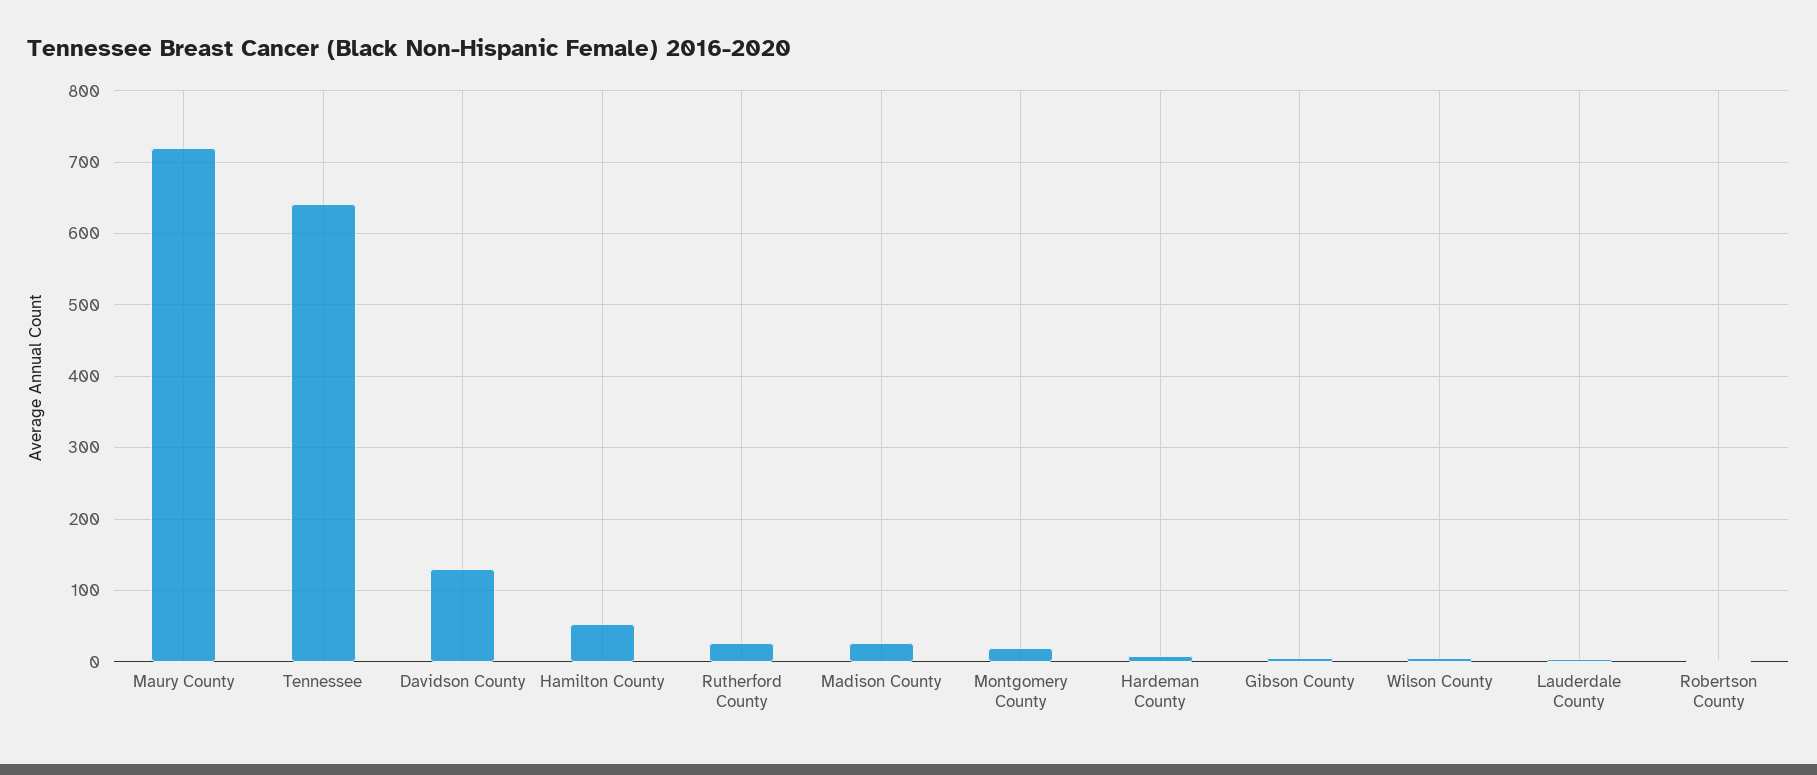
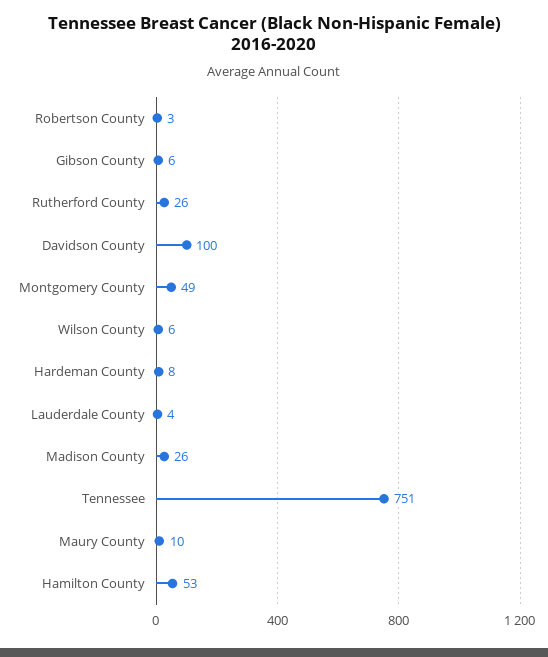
Maury County: 720 -> 10
Tennessee: 640 -> 751
Davidson County: 130 -> 100
Montgomery County: 20 -> 49

